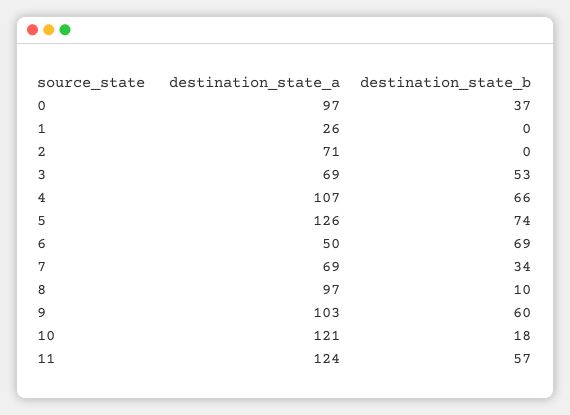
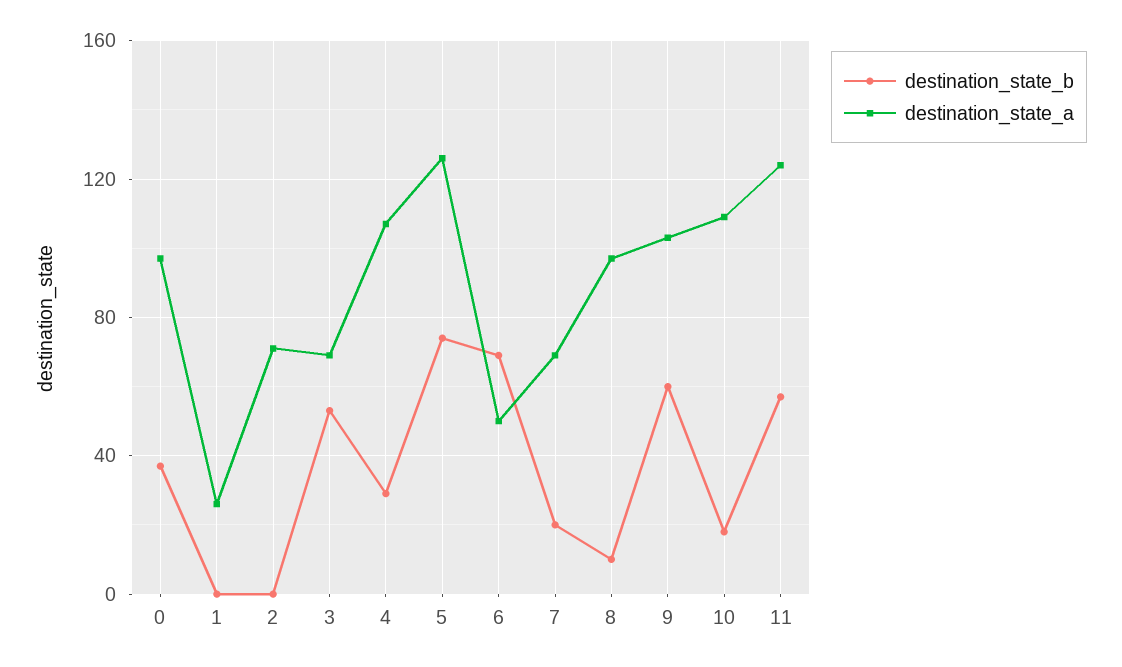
destination_state_b, 4: 66 -> 30
destination_state_b, 7: 34 -> 20
destination_state_a, 10: 121 -> 110

